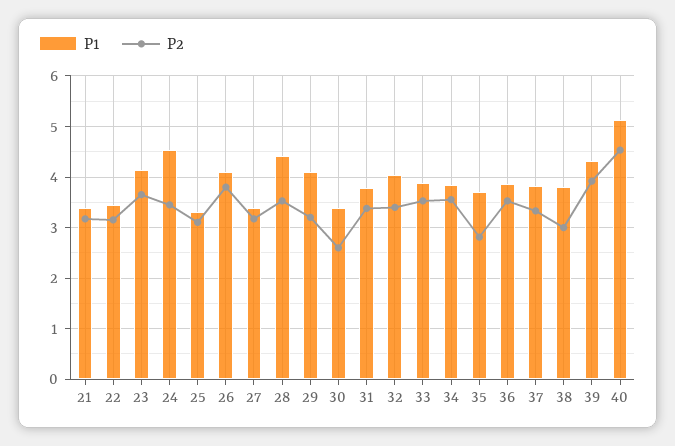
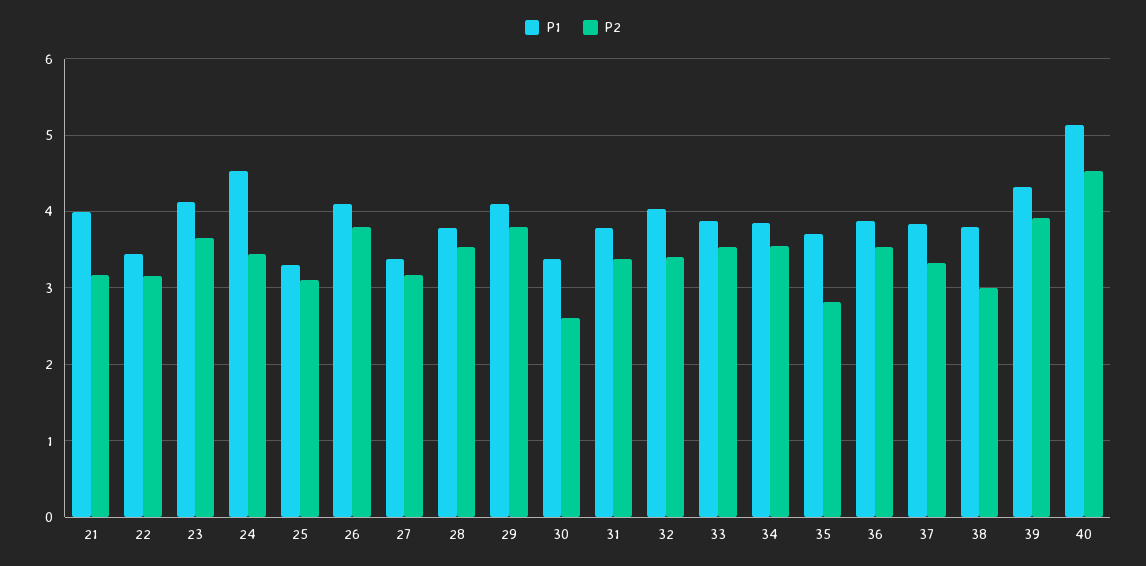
P1, 21: 3.4 -> 4
P1, 28: 4.4 -> 3.8
P2, 29: 3.2 -> 3.8

